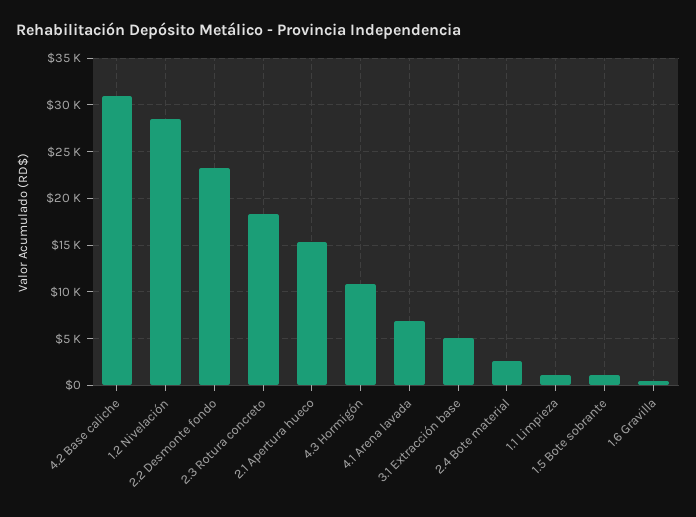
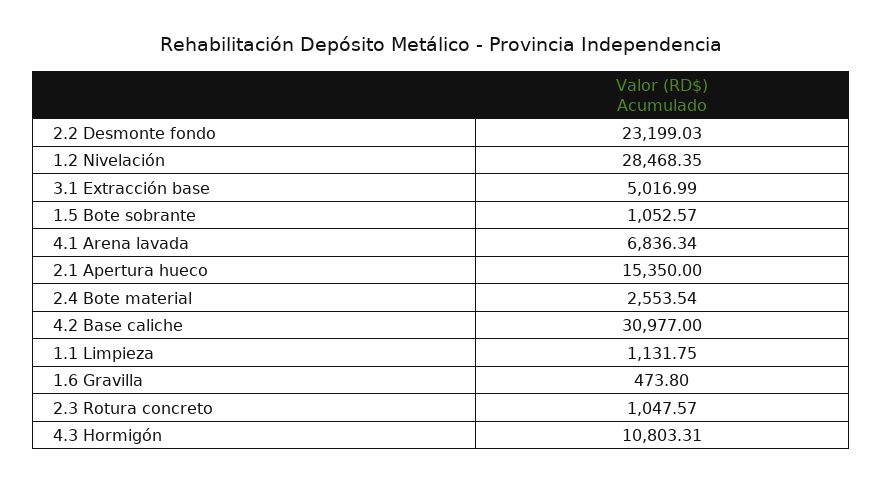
2.3 Rotura concreto: 18000 -> 1047.57

